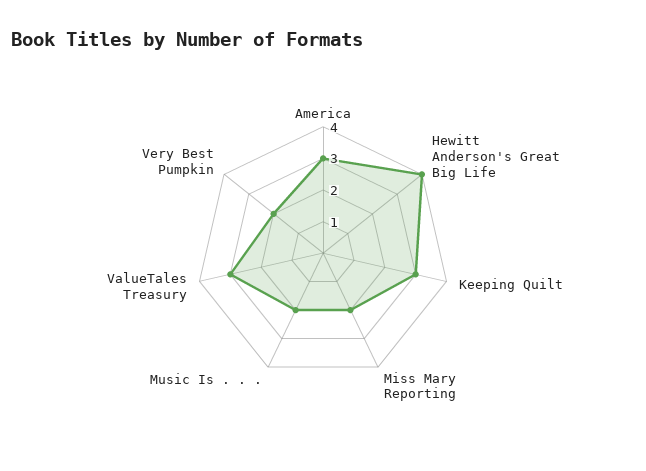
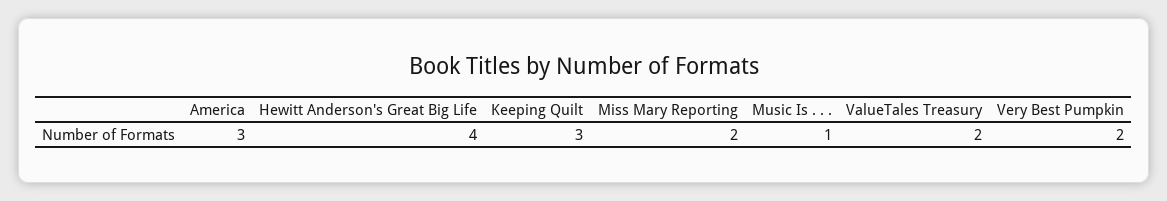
Music Is . . .: 2 -> 1
ValueTales Treasury: 3 -> 2

